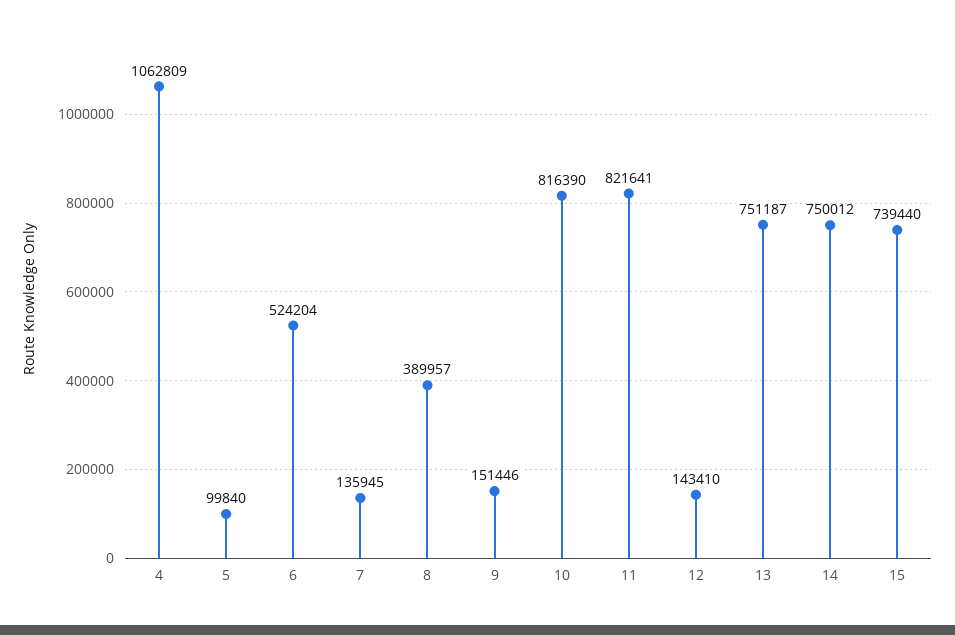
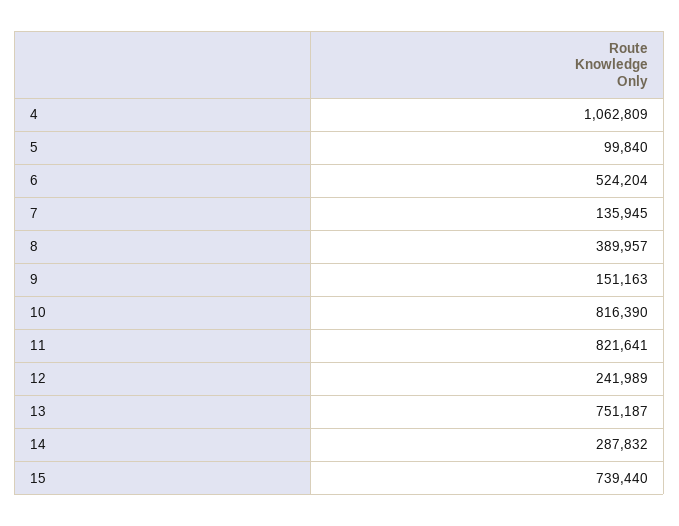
9: 151446 -> 151163
12: 143410 -> 241989
14: 750012 -> 287832

